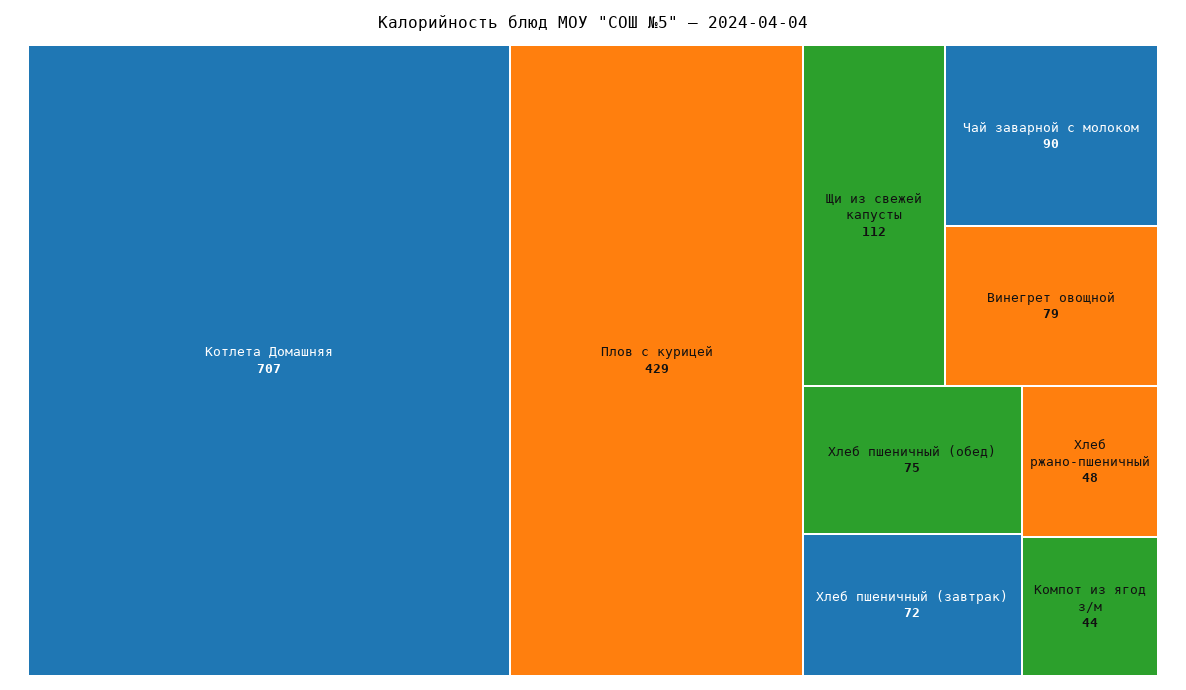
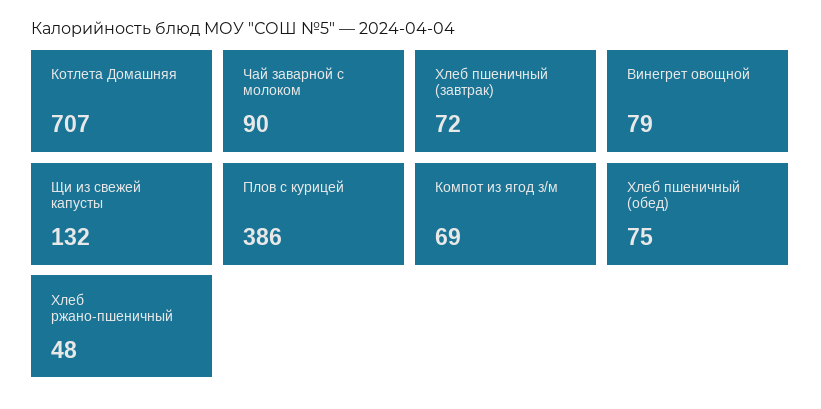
Плов с курицей: 429 -> 386
Щи из свежей капусты: 112 -> 132
Компот из ягод з/м: 44 -> 69

